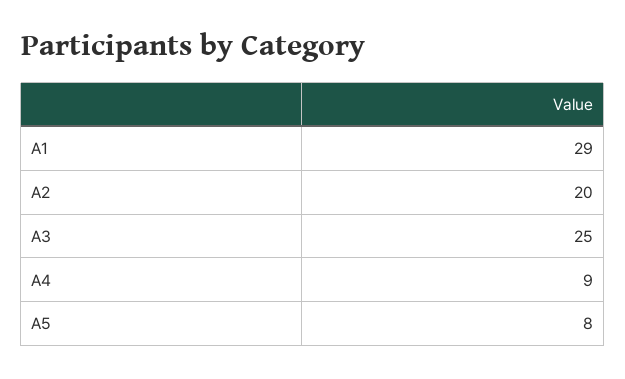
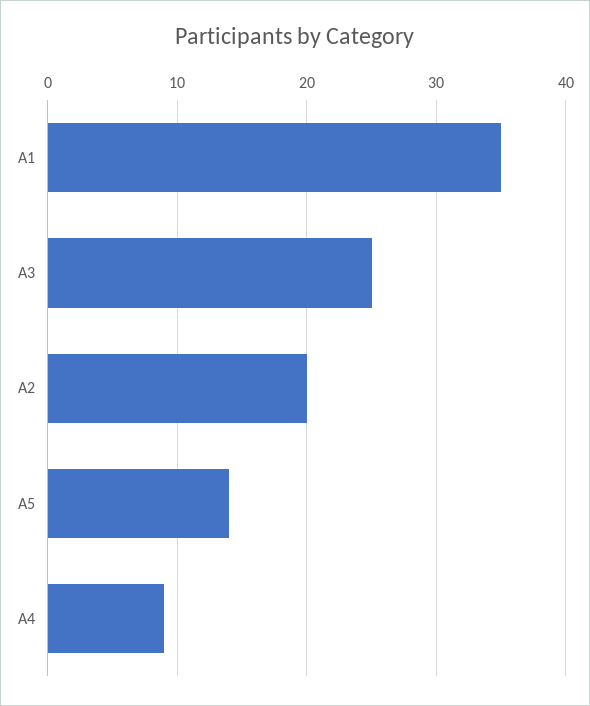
A1: 29 -> 35
A5: 8 -> 14

